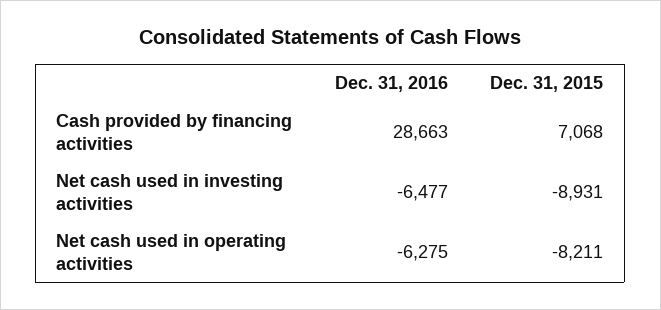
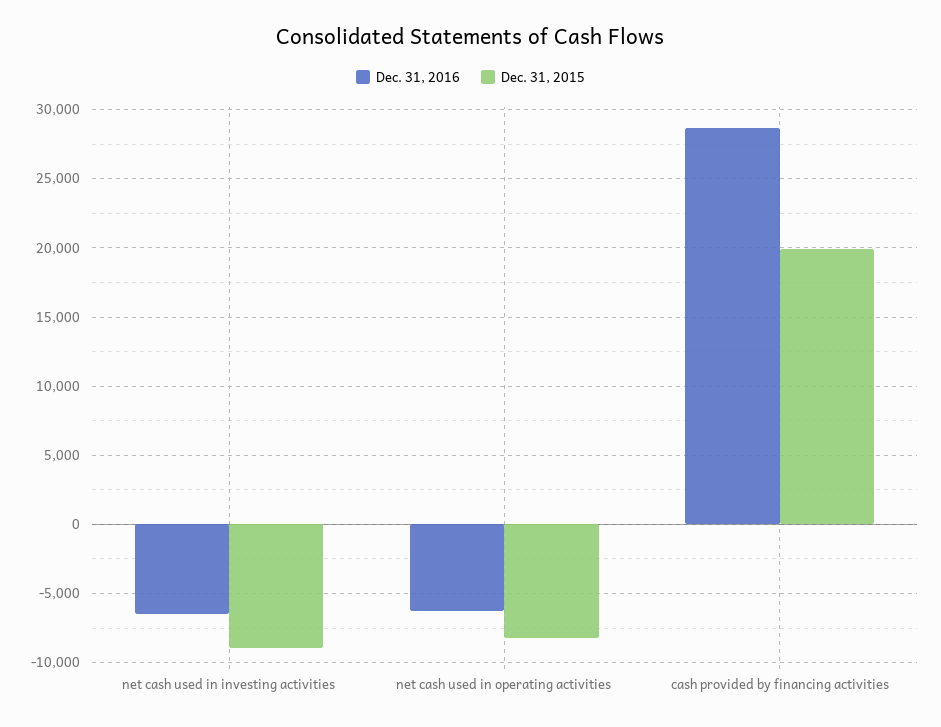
Dec. 31, 2015, Cash provided by financing activities: 7068 -> 20000

